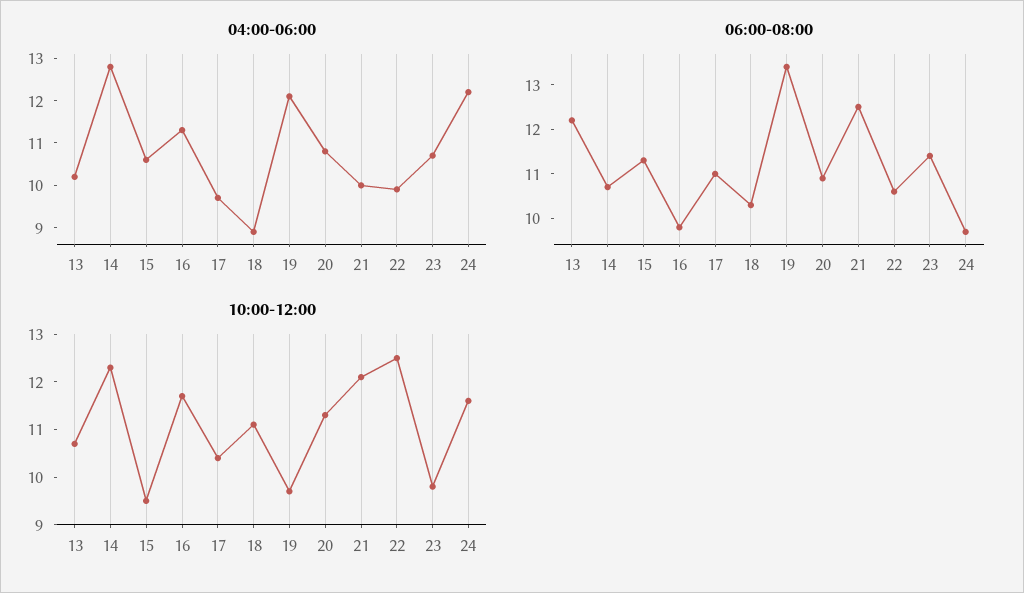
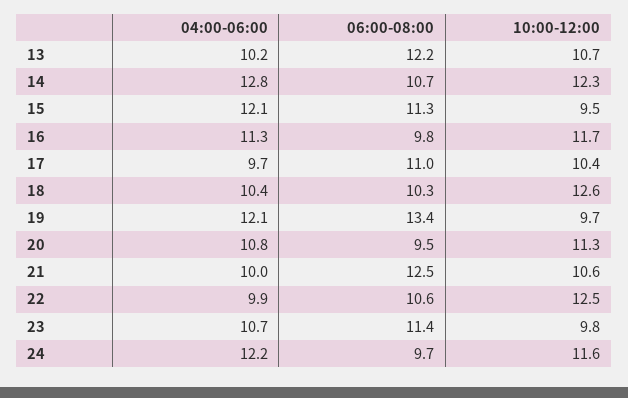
04:00-06:00, 15: 10.5 -> 12.1
04:00-06:00, 18: 9 -> 10.4
06:00-08:00, 20: 11 -> 9.5
10:00-12:00, 18: 11 -> 12.6
10:00-12:00, 21: 12 -> 10.6

